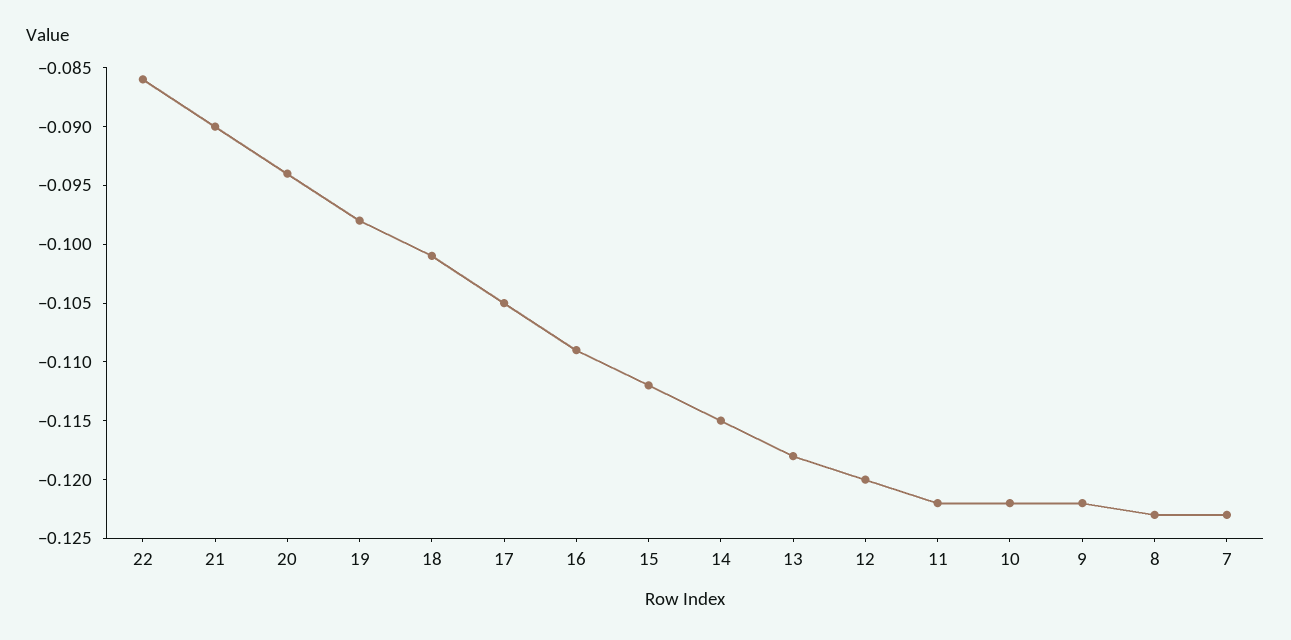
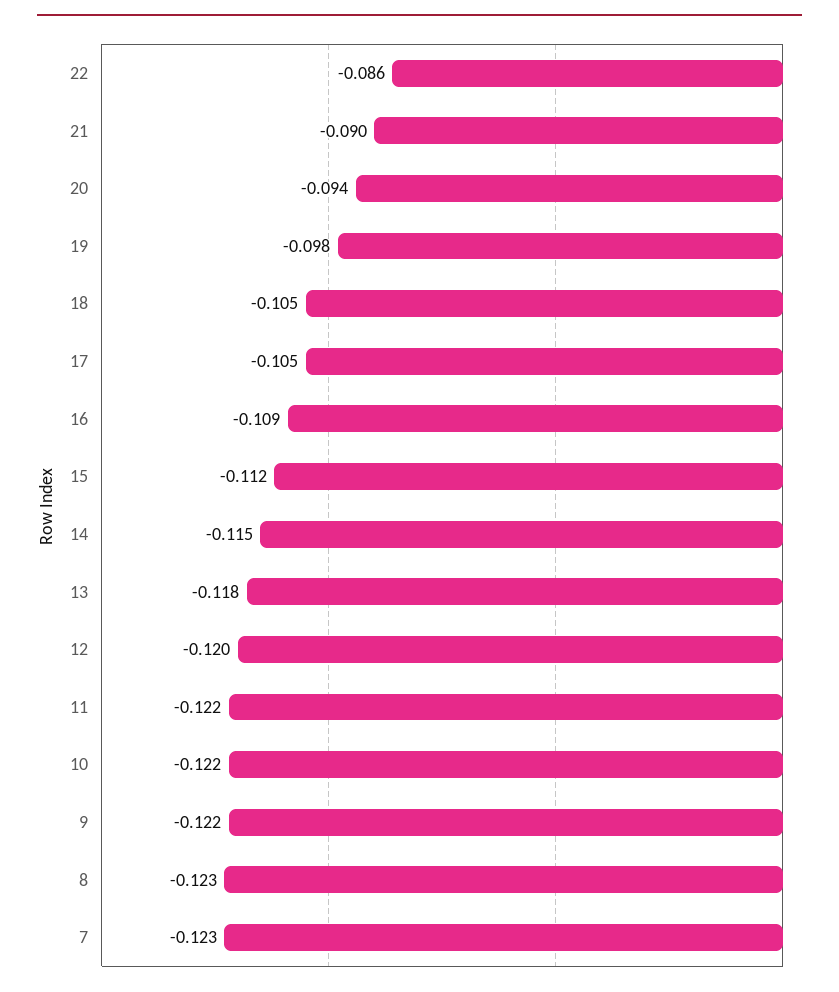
18: -0.101 -> -0.105

